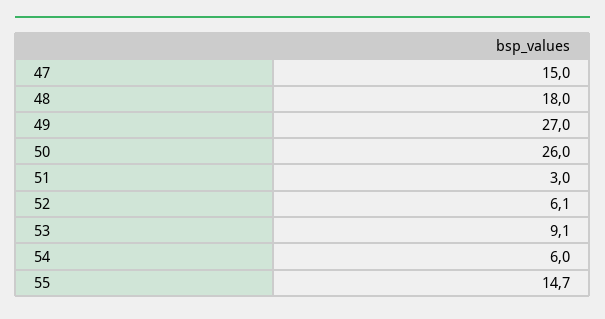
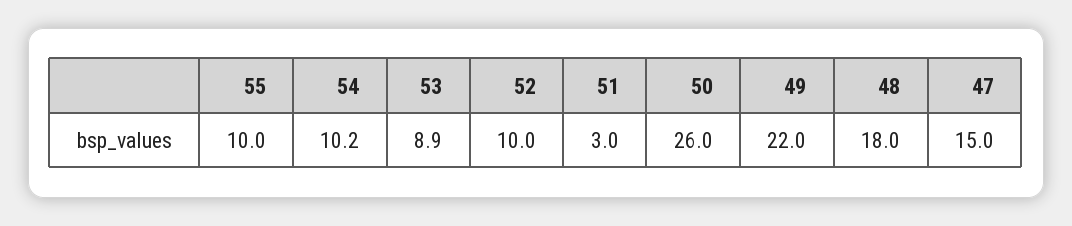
49: 27 -> 22
52: 6.1 -> 10
53: 9.1 -> 8.9
54: 6 -> 10.2
55: 14.7 -> 10

